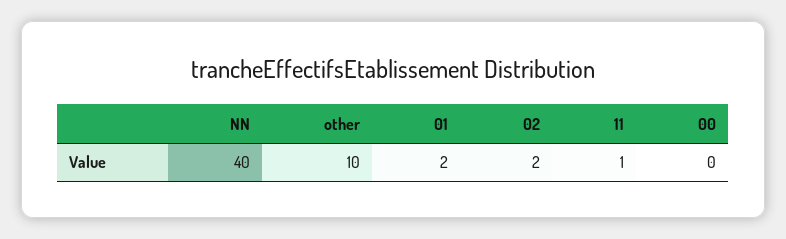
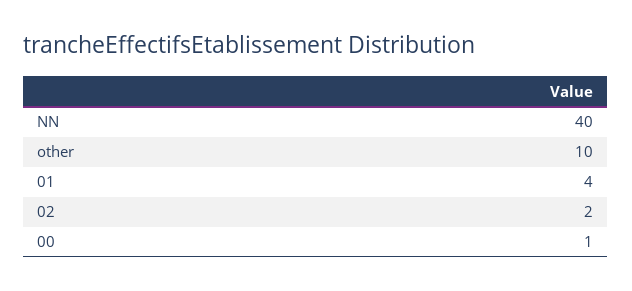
01: 2 -> 4
11: 1 -> none
00: 0 -> 1

